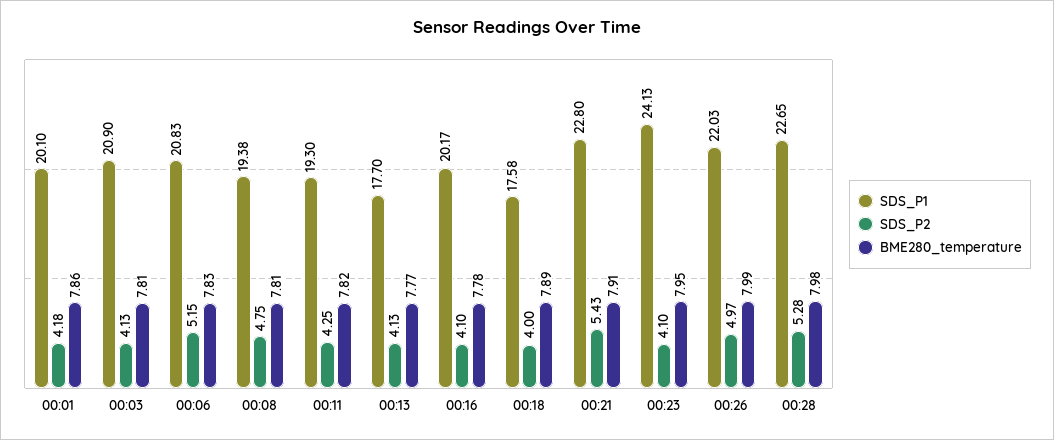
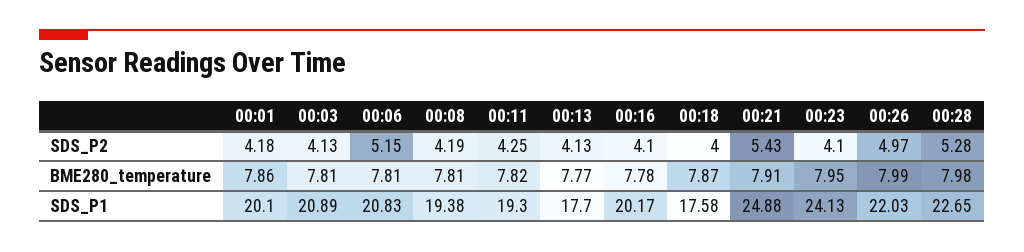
SDS_P1, 00:03: 20.9 -> 20.89
BME280_temperature, 00:06: 7.83 -> 7.81
SDS_P2, 00:08: 4.75 -> 4.19
BME280_temperature, 00:18: 7.89 -> 7.87
SDS_P1, 00:21: 22.8 -> 24.88

